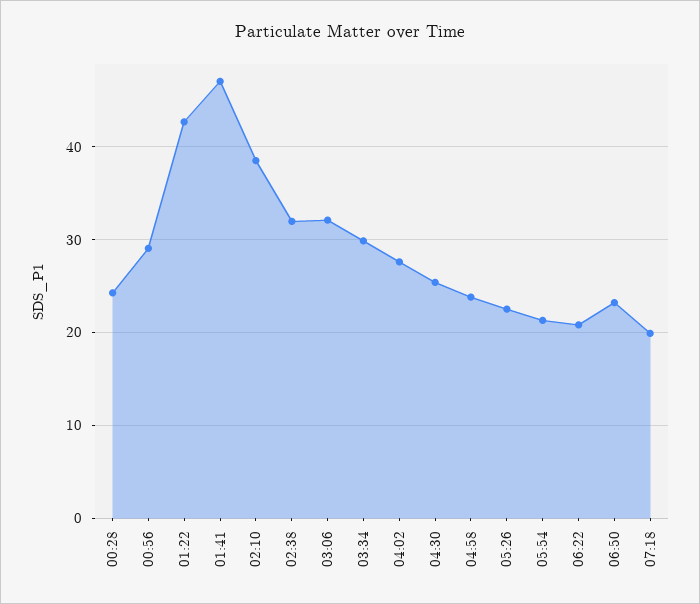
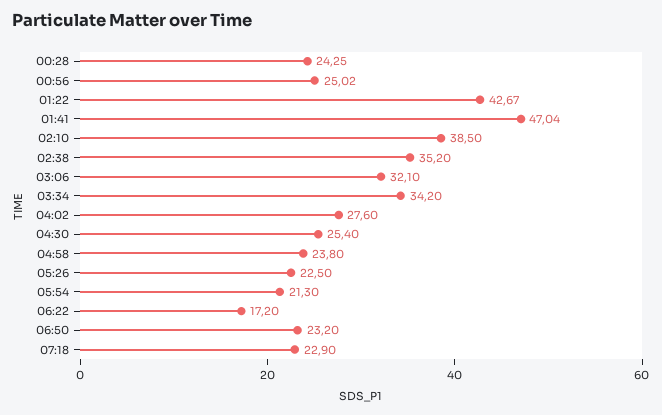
00:56: 29 -> 25.02
02:38: 32 -> 35.2
03:34: 30 -> 34.2
06:22: 21 -> 17.2
07:18: 20 -> 22.9

